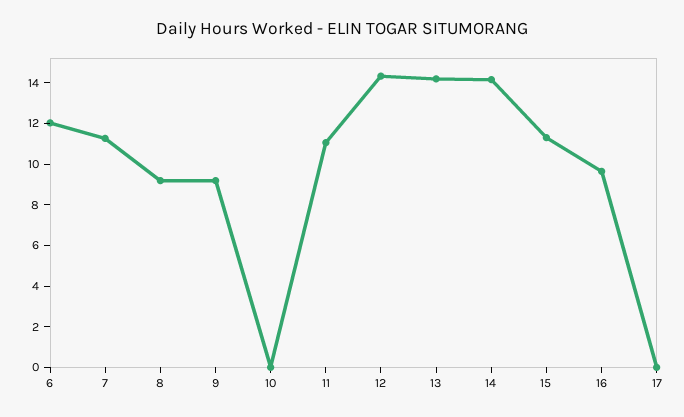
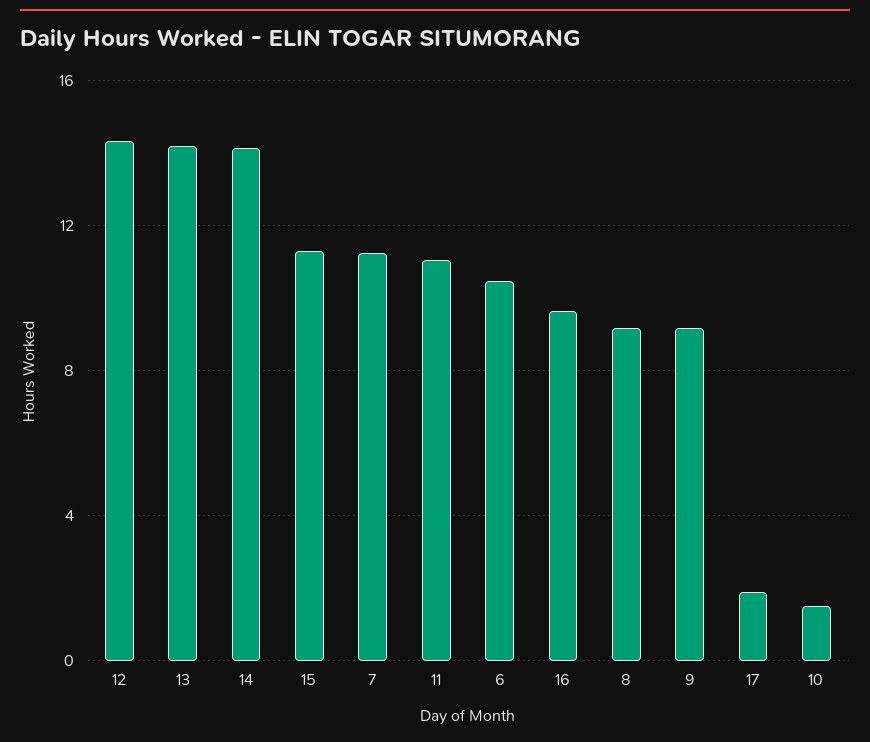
6: 12 -> 10.5
10: 0 -> 1.5
17: 0 -> 2

